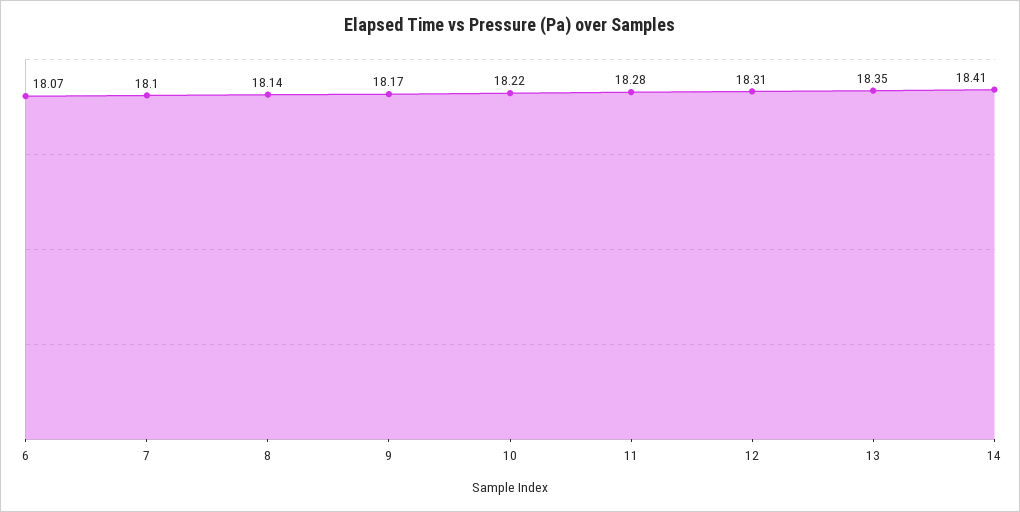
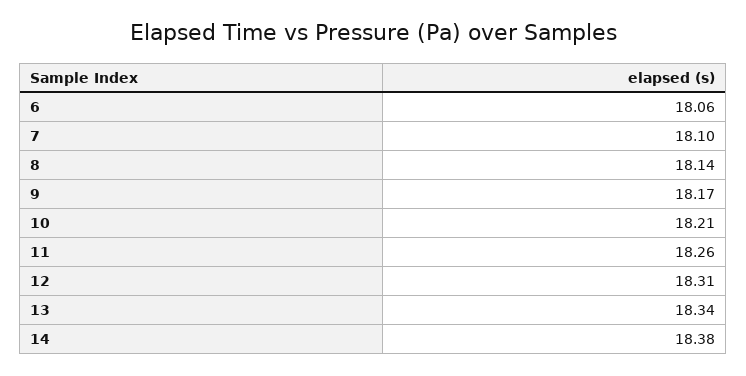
6: 18.07 -> 18.06
10: 18.22 -> 18.21
11: 18.28 -> 18.26
13: 18.35 -> 18.34
14: 18.41 -> 18.38

